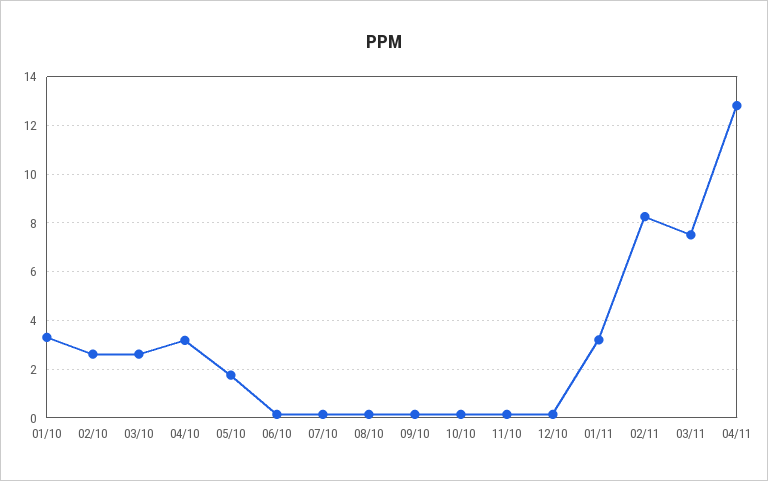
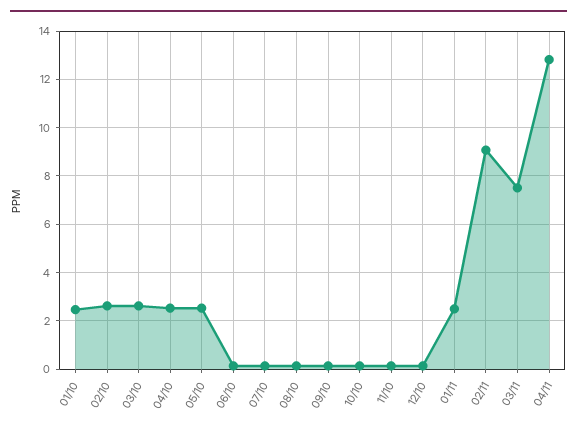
01/10: 3.25 -> 2.5
04/10: 3.25 -> 2.5
05/10: 1.75 -> 2.5
01/11: 3.25 -> 2.5
02/11: 8.25 -> 9

